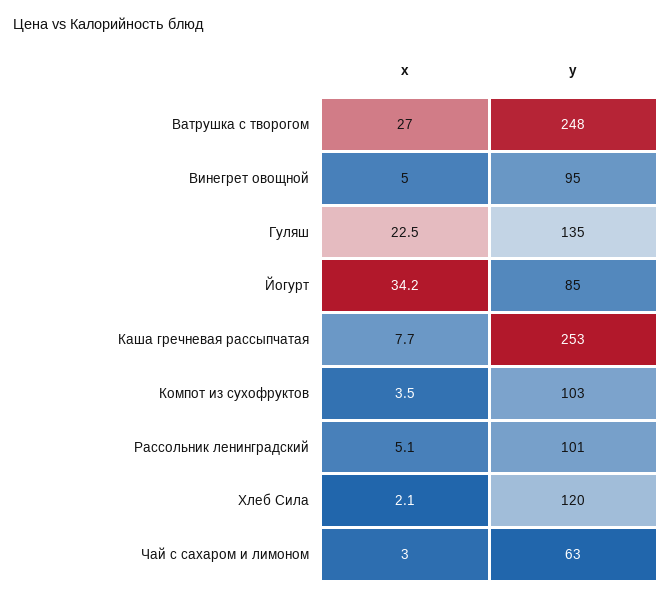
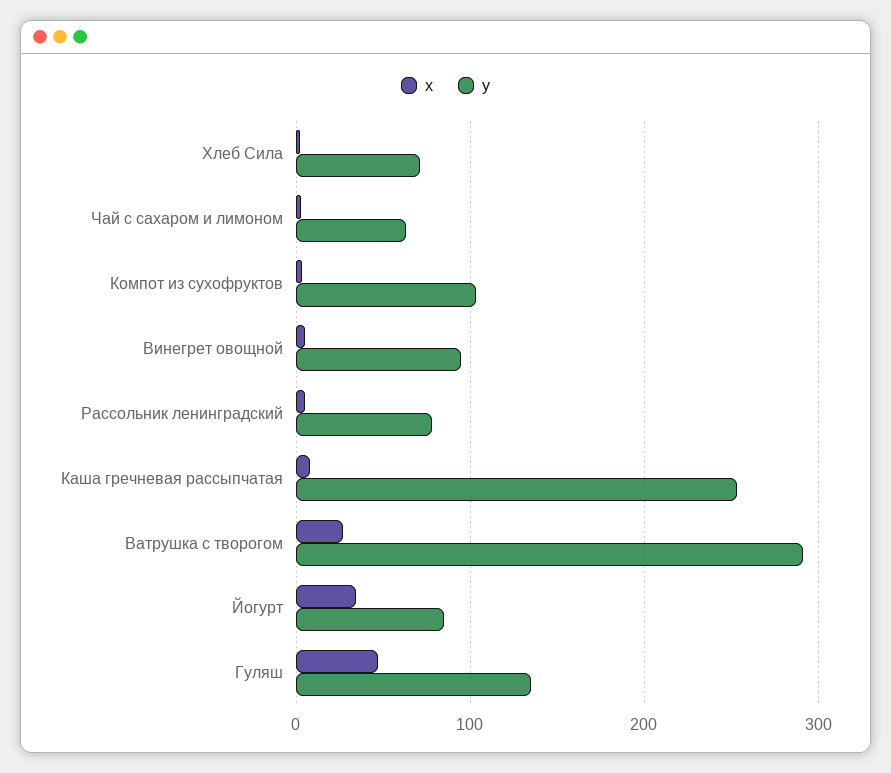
y, Ватрушка с творогом: 248 -> 290
x, Гуляш: 22.5 -> 50
y, Рассольник ленинградский: 101 -> 80
y, Хлеб Сила: 120 -> 70

